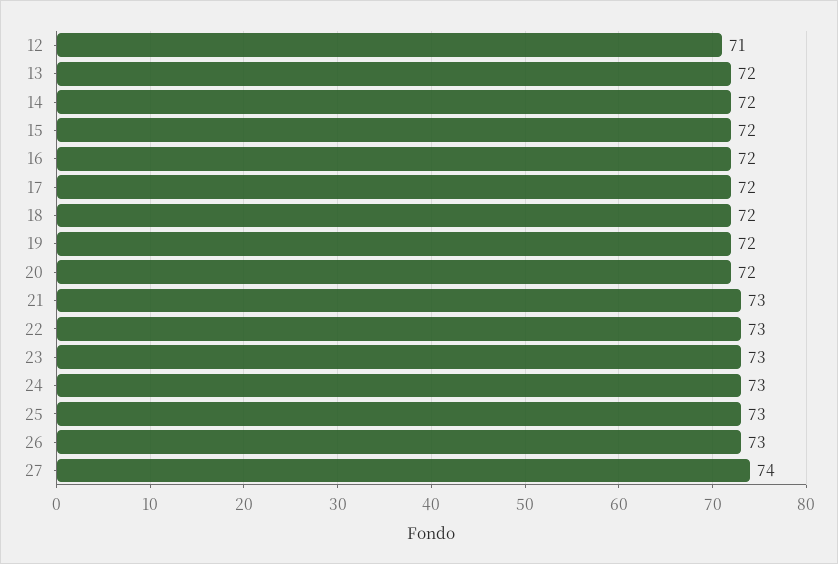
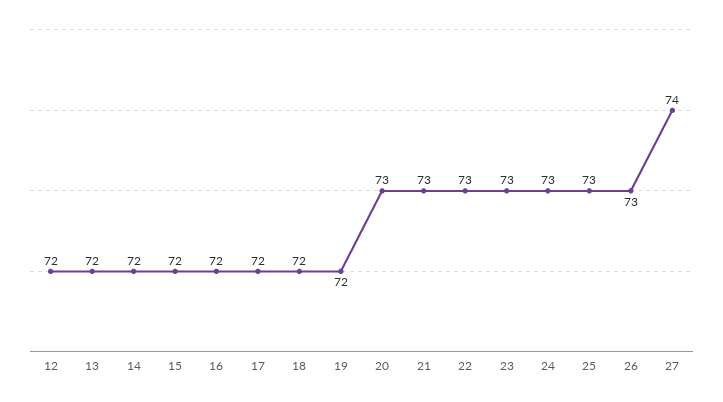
12: 71 -> 72
20: 72 -> 73

